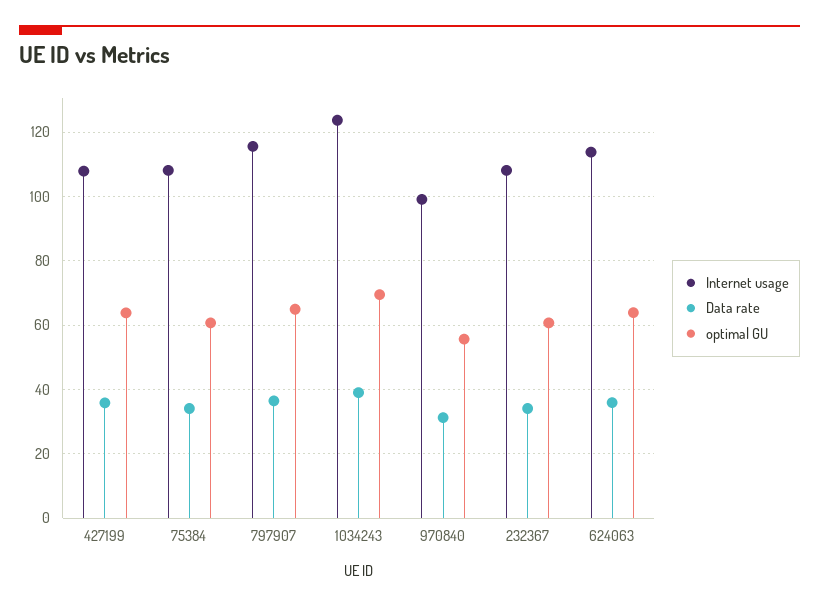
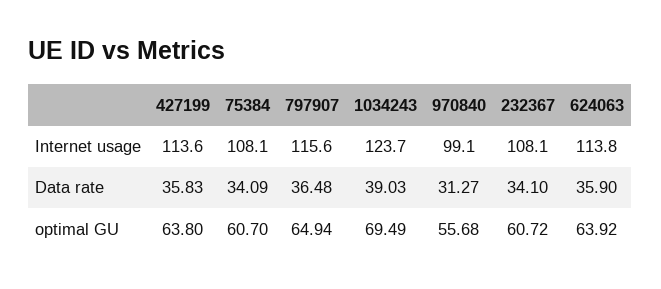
Internet usage, 427199: 108 -> 113.6

